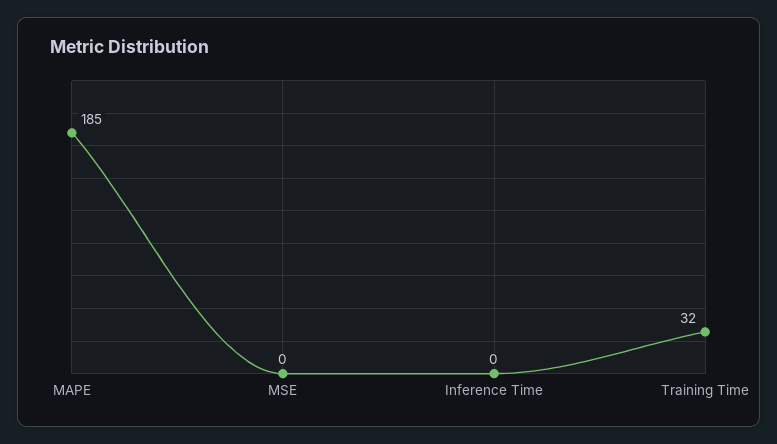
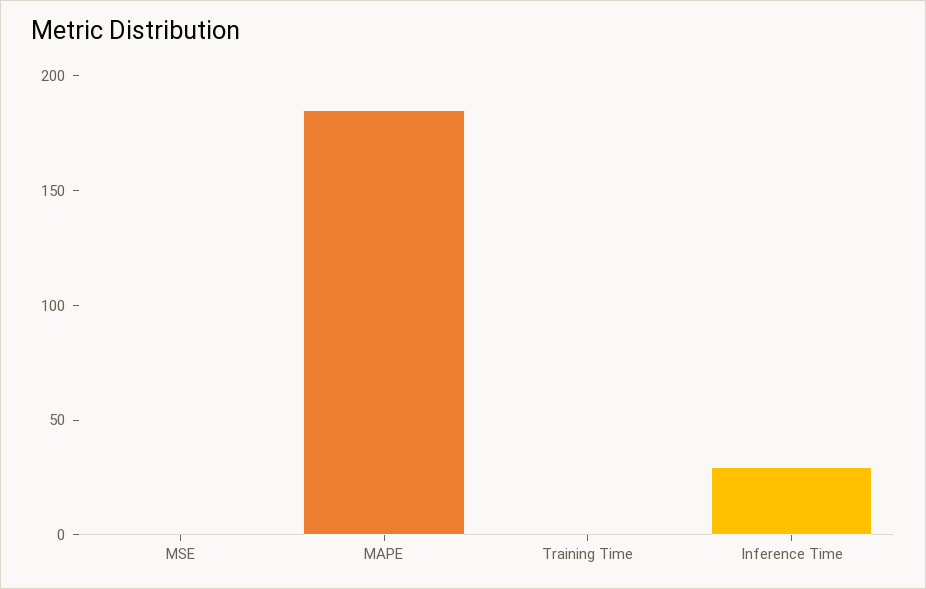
Inference Time: 0 -> 30
Training Time: 32 -> 0

